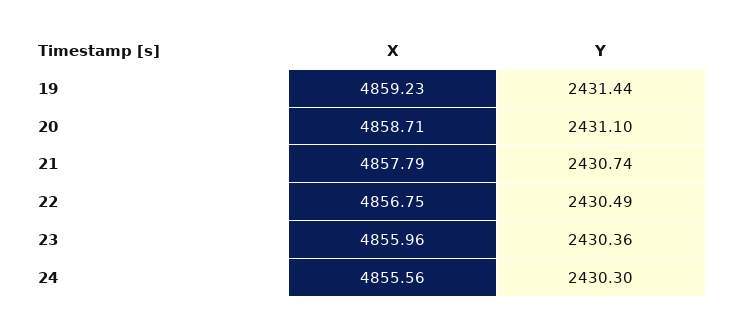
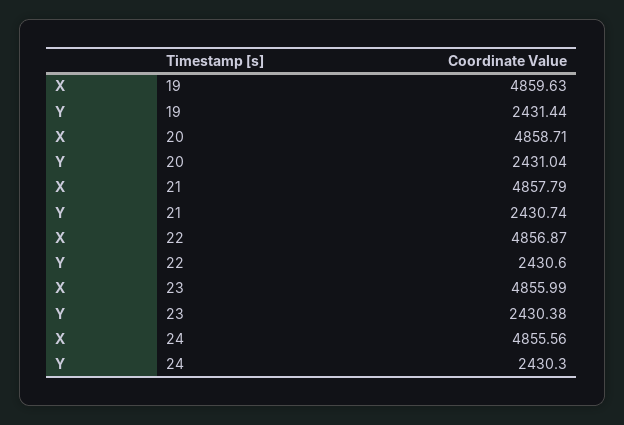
X, 19: 4859.23 -> 4859.63
Y, 20: 2431.1 -> 2431.04
X, 22: 4856.75 -> 4856.87
Y, 22: 2430.49 -> 2430.6
X, 23: 4855.96 -> 4855.99
Y, 23: 2430.36 -> 2430.38

